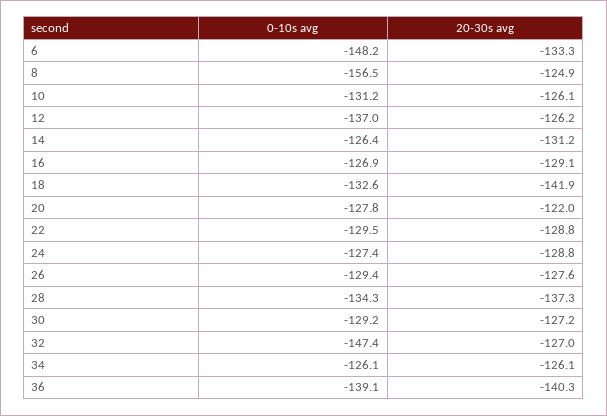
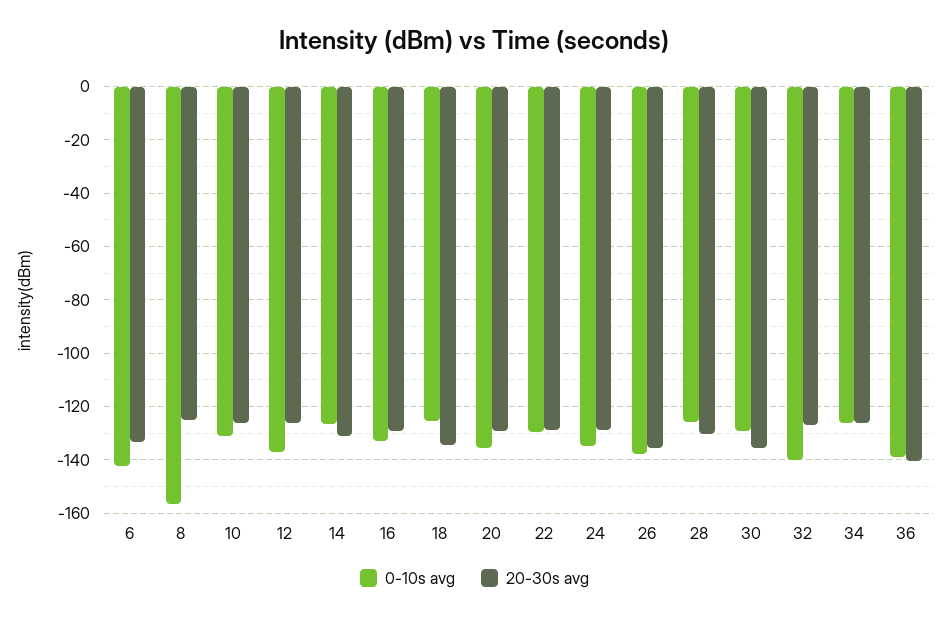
0-10s avg, 6: -148.2 -> -142.5
0-10s avg, 16: -126.9 -> -132.5
0-10s avg, 18: -132.6 -> -125
20-30s avg, 18: -141.9 -> -135
0-10s avg, 20: -127.8 -> -135
20-30s avg, 20: -122 -> -130
0-10s avg, 24: -127.4 -> -135
0-10s avg, 26: -129.4 -> -137.5
20-30s avg, 26: -127.6 -> -135
0-10s avg, 28: -134.3 -> -125
20-30s avg, 28: -137.3 -> -130
20-30s avg, 30: -127.2 -> -135
0-10s avg, 32: -147.4 -> -140

